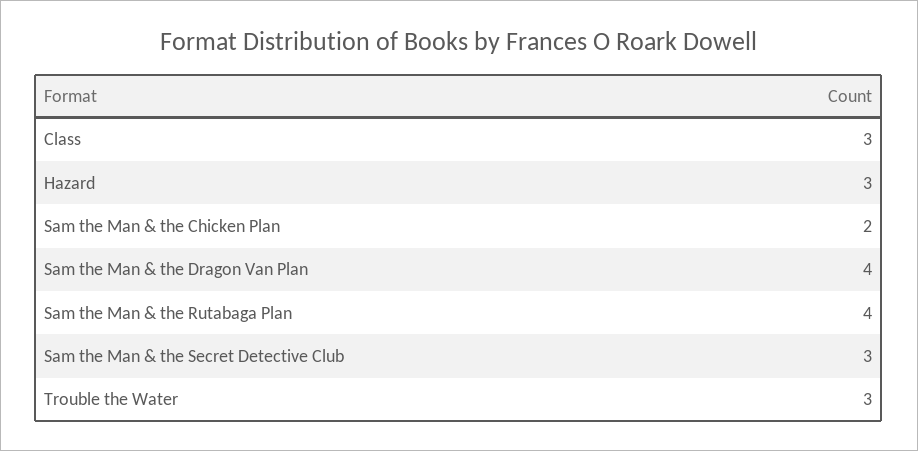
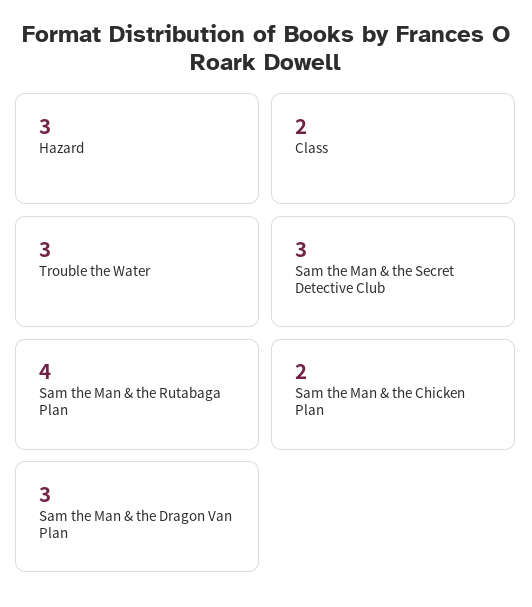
Class: 3 -> 2
Sam the Man & the Dragon Van Plan: 4 -> 3

